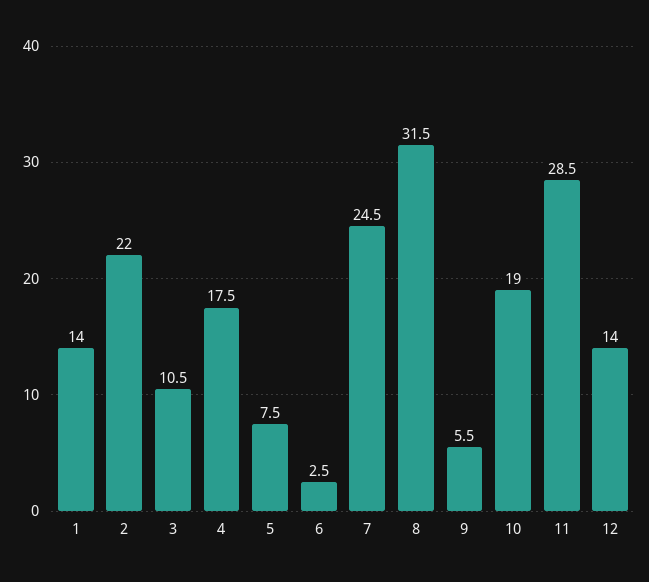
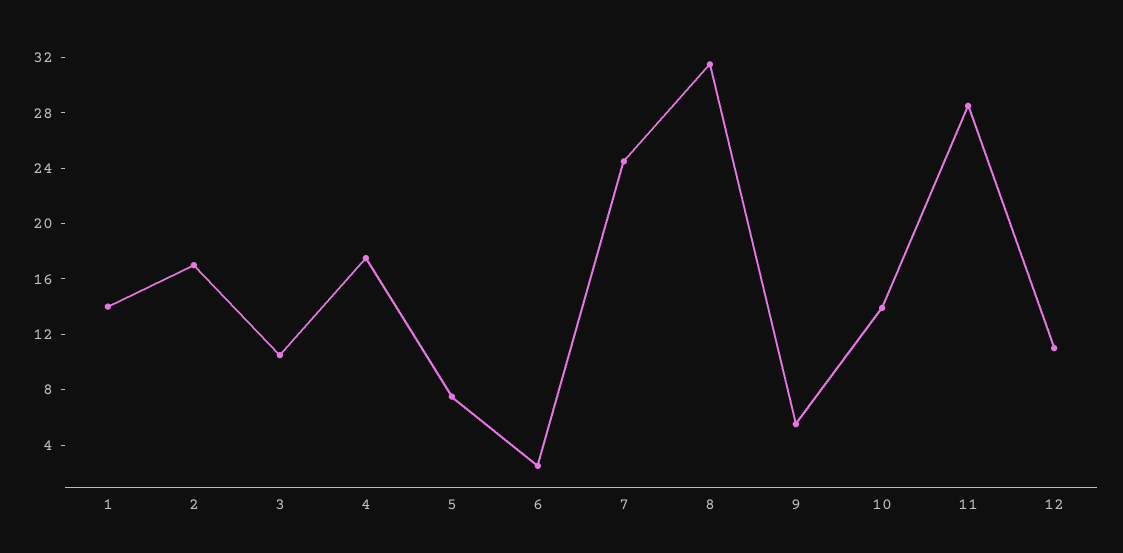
2: 22 -> 17
10: 19 -> 14
12: 14 -> 11

